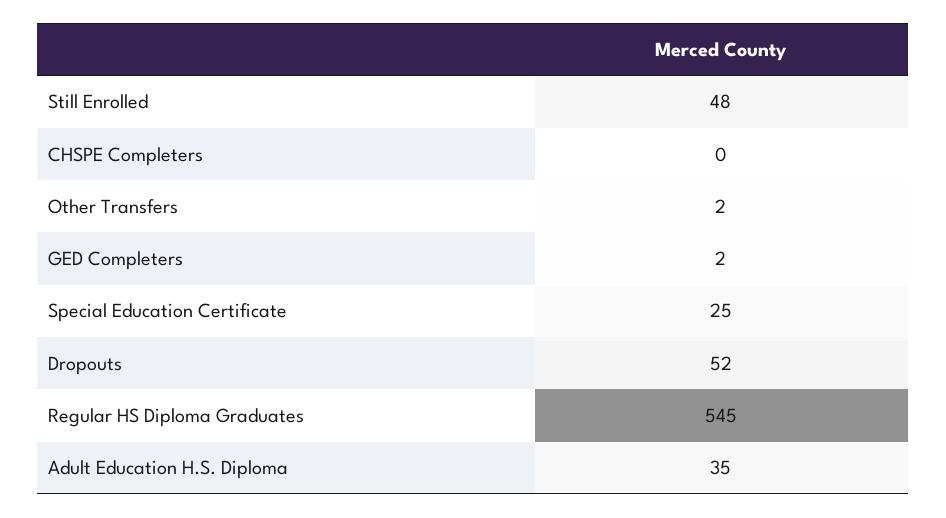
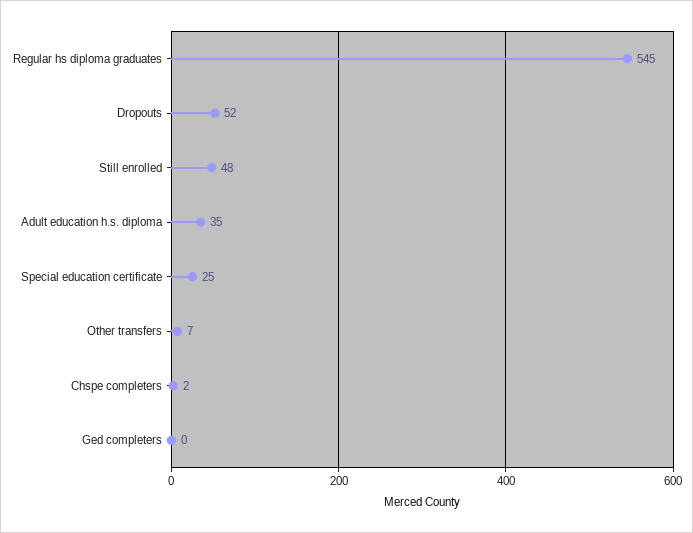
CHSPE Completers: 0 -> 2
Other Transfers: 2 -> 7
GED Completers: 2 -> 0

